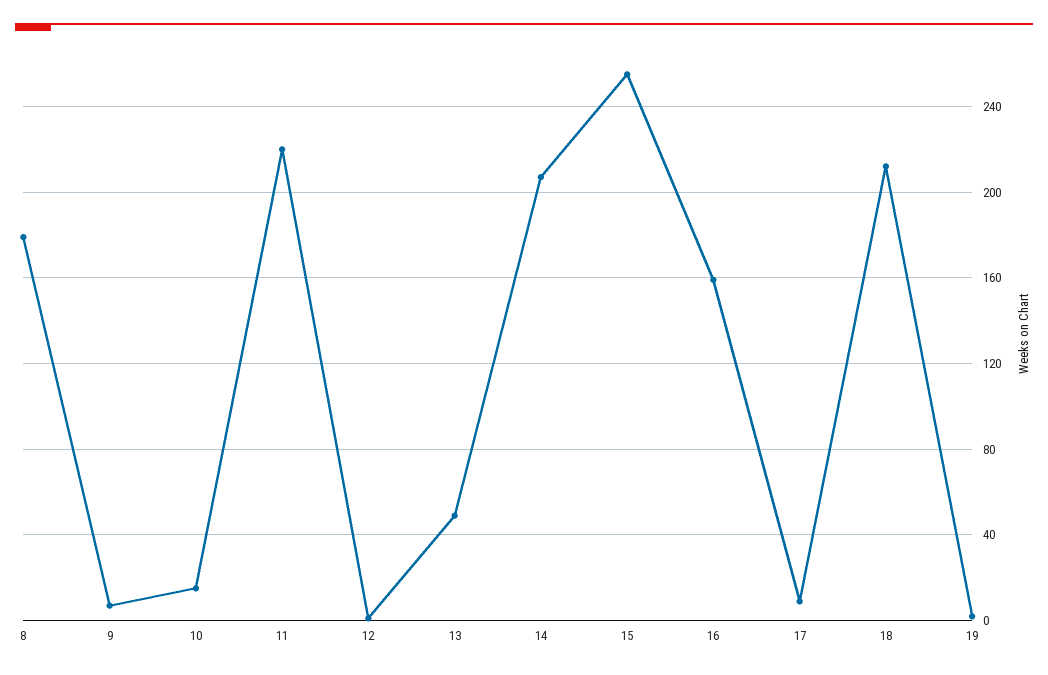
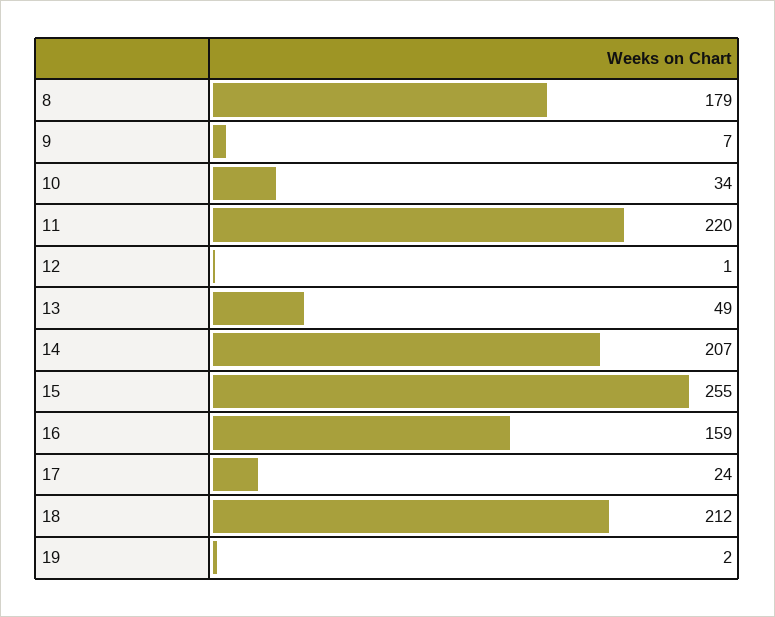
10: 15 -> 34
17: 10 -> 24

